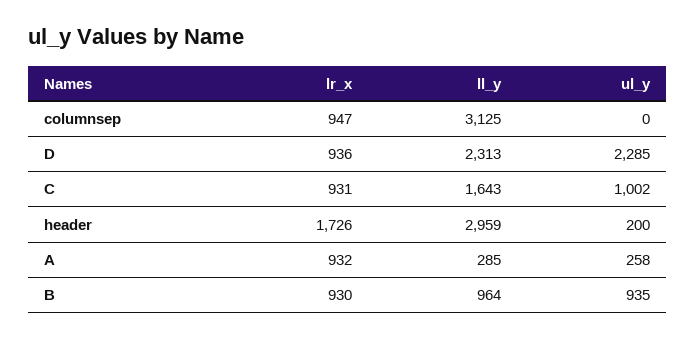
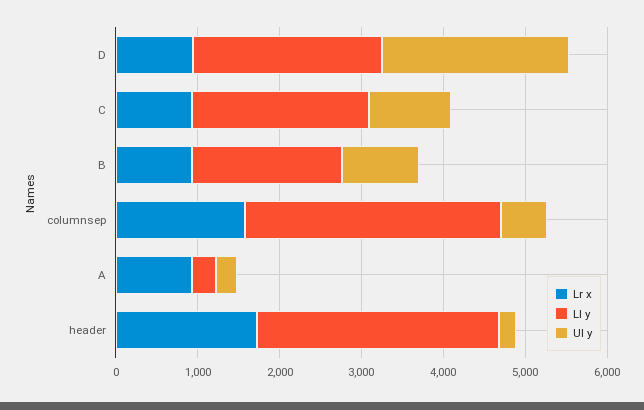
lr_x, columnsep: 947 -> 1600
ul_y, columnsep: 0 -> 600
ll_y, C: 1643 -> 2200
ll_y, B: 964 -> 1800

